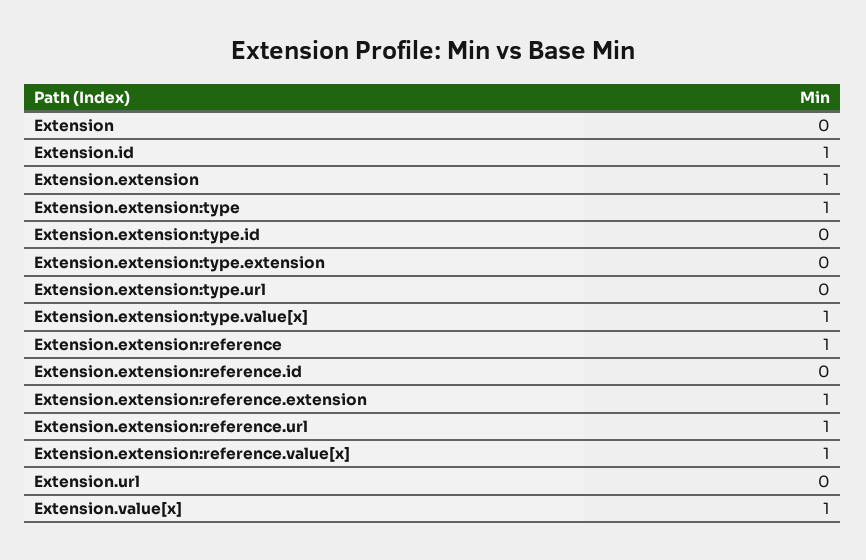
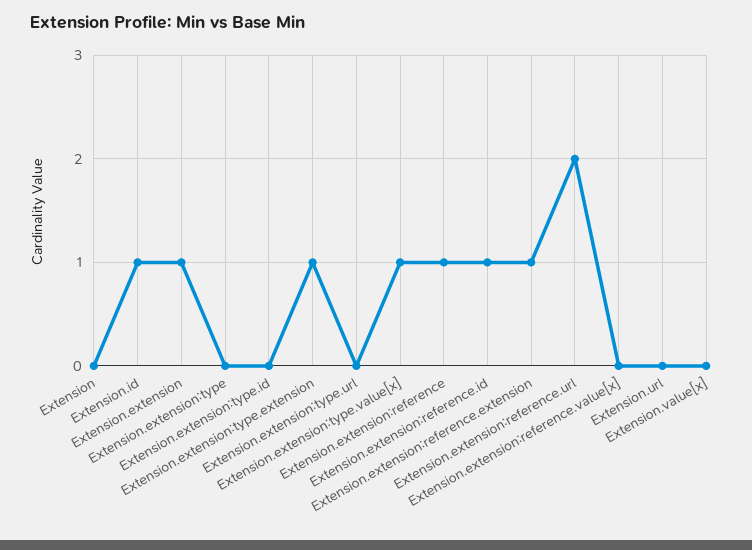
Extension.extension:type: 1 -> 0
Extension.extension:type.extension: 0 -> 1
Extension.extension:reference.id: 0 -> 1
Extension.extension:reference.url: 1 -> 2
Extension.extension:reference.value[x]: 1 -> 0
Extension.value[x]: 1 -> 0

